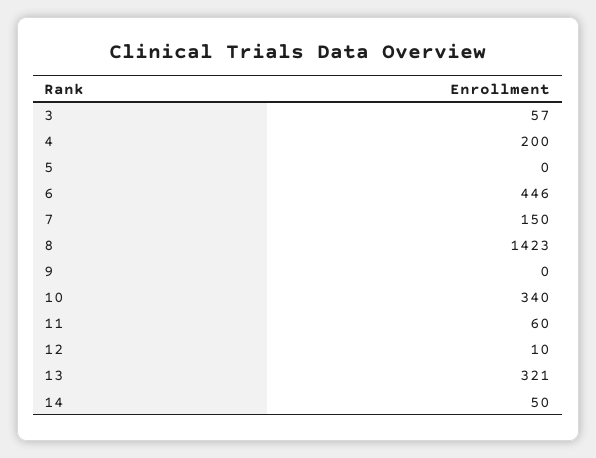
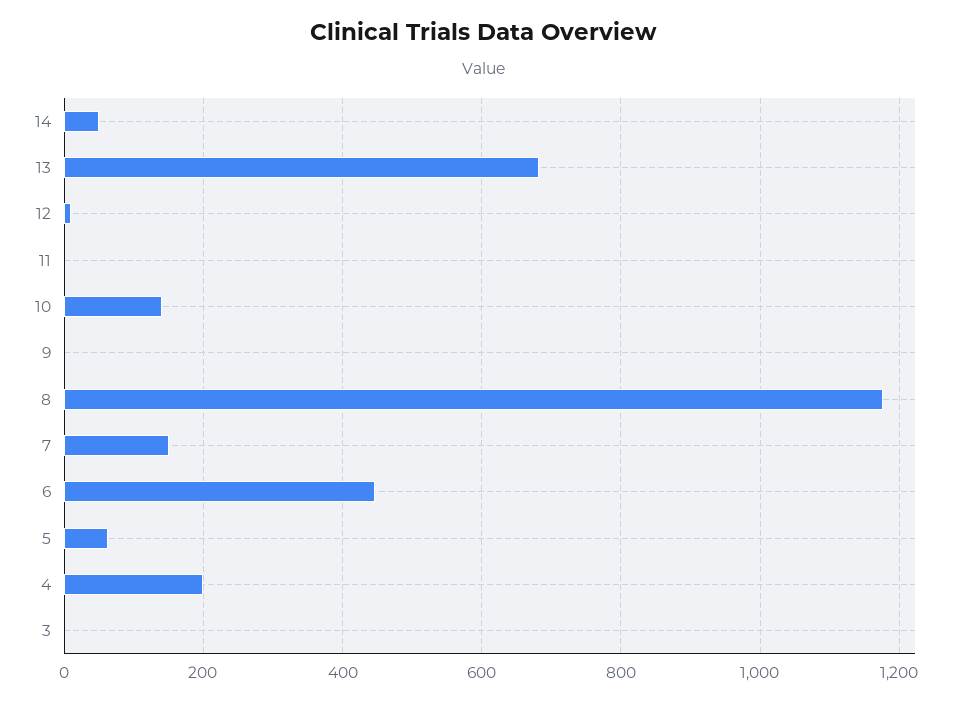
3: 57 -> 0
5: 0 -> 60
8: 1423 -> 1180
10: 340 -> 140
11: 60 -> 0
13: 321 -> 680

